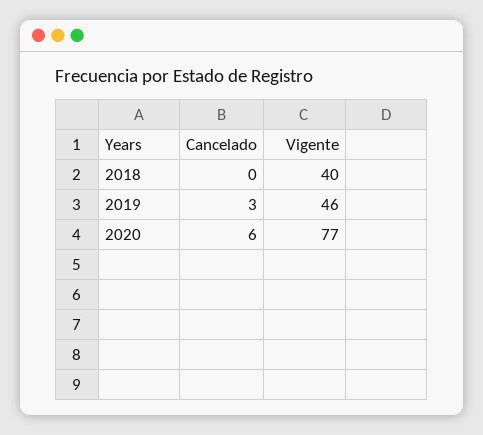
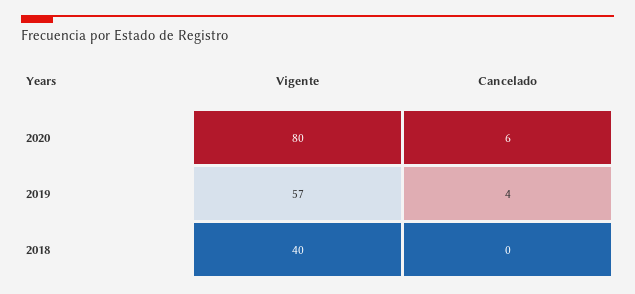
Cancelado, 2019: 3 -> 4
Vigente, 2019: 46 -> 57
Vigente, 2020: 77 -> 80

